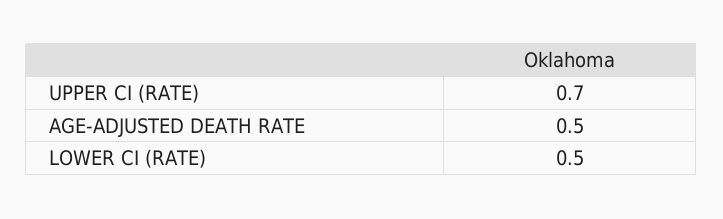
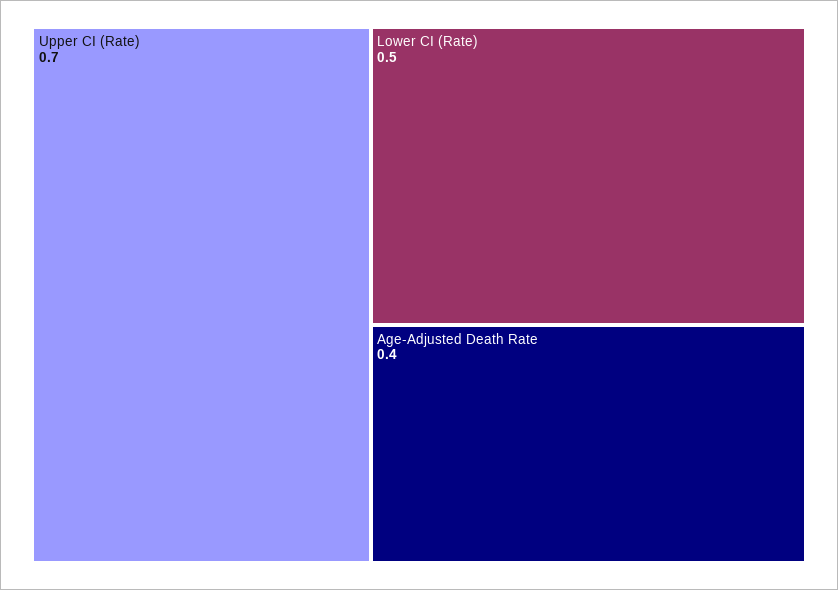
AGE-ADJUSTED DEATH RATE: 0.5 -> 0.4

